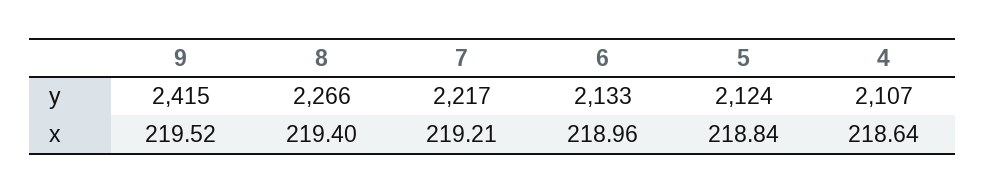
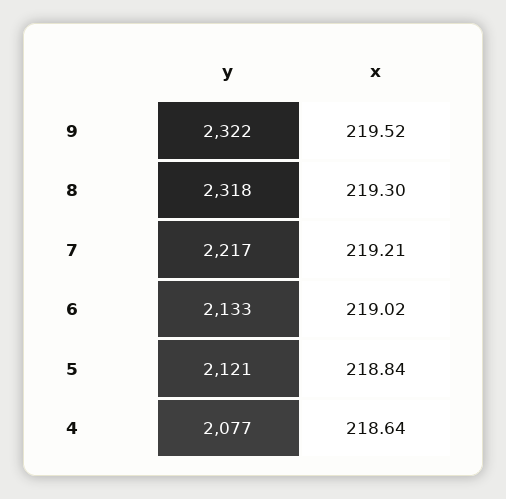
9, y: 2415 -> 2322
8, y: 2266 -> 2318
5, y: 2124 -> 2121
4, y: 2107 -> 2077
8, x: 219.4 -> 219.3
6, x: 218.96 -> 219.02

